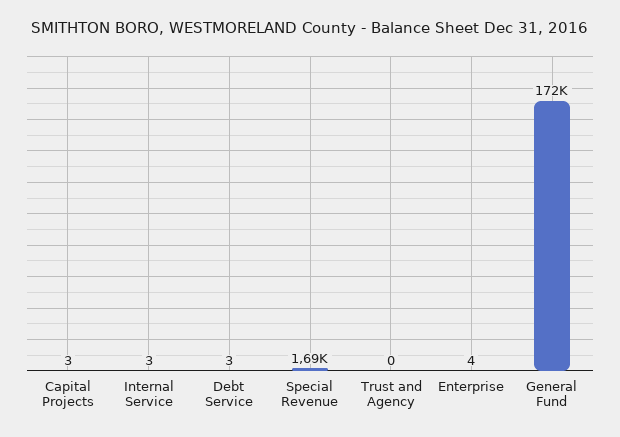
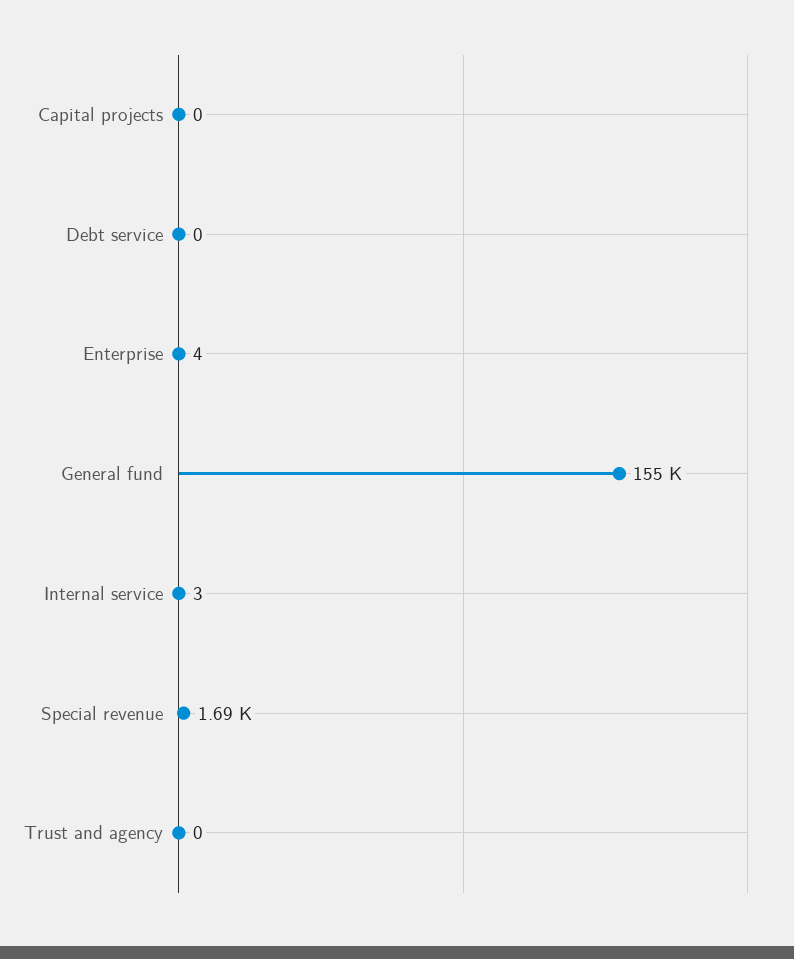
Capital Projects: 3 -> 0
Debt Service: 3 -> 0
General Fund: 172000 -> 155000

